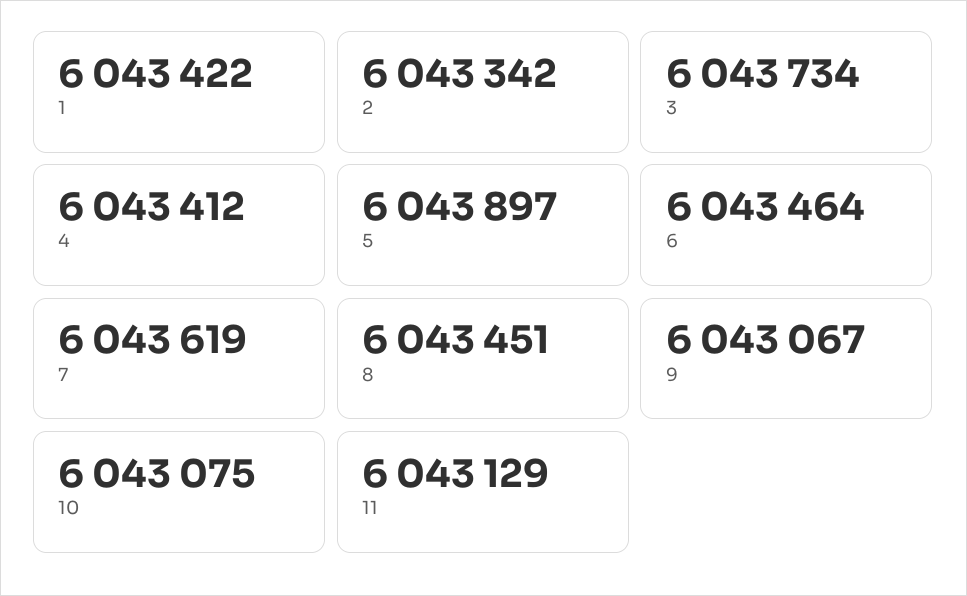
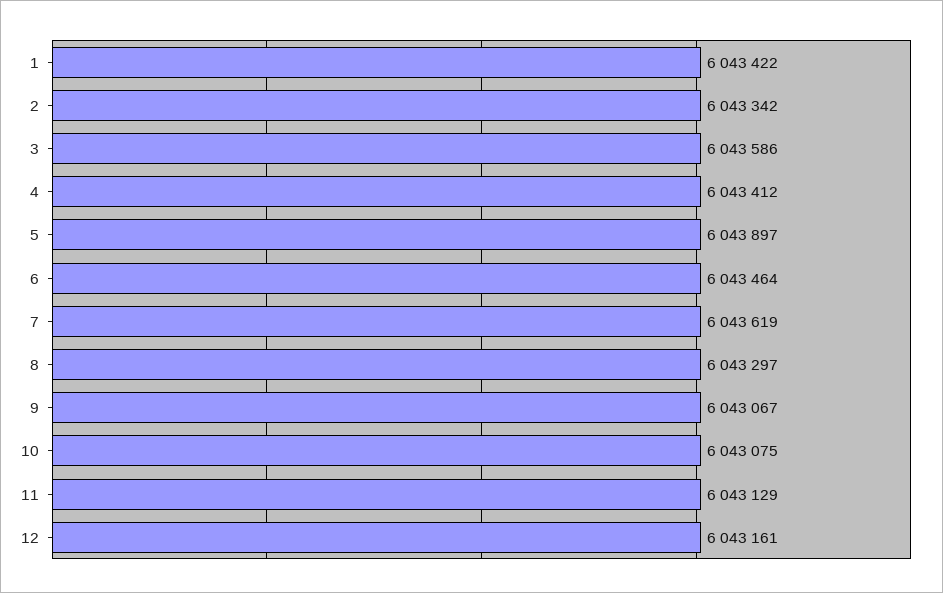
3: 6043734 -> 6043586
8: 6043451 -> 6043297
12: none -> 6043161

